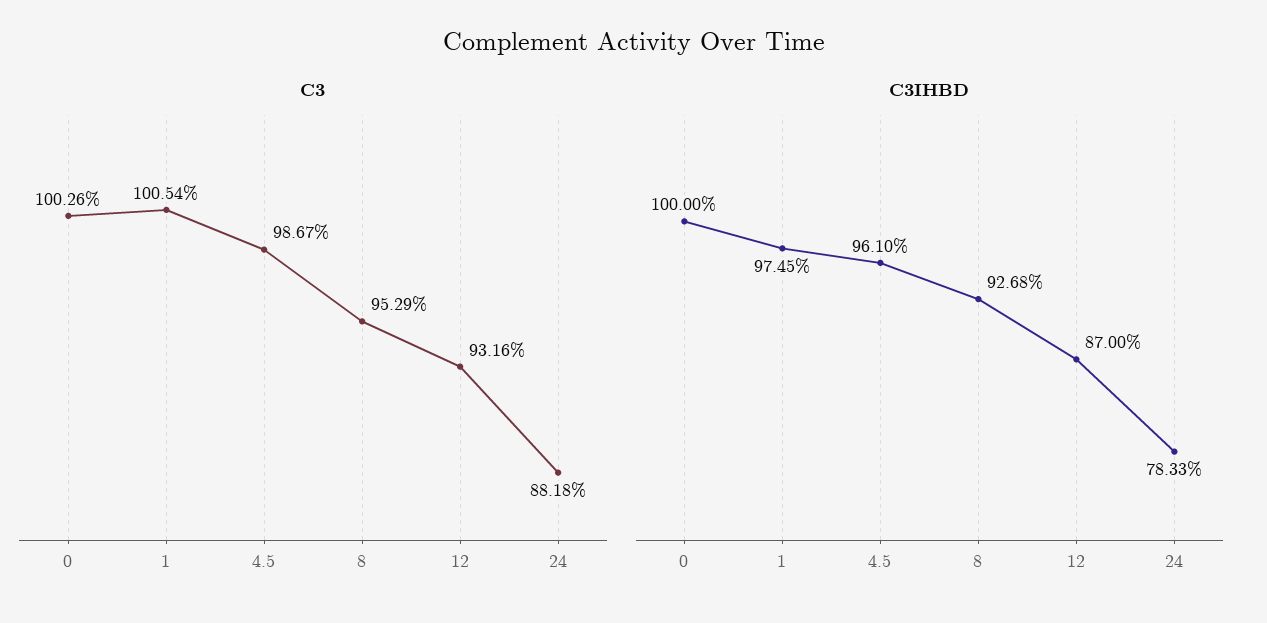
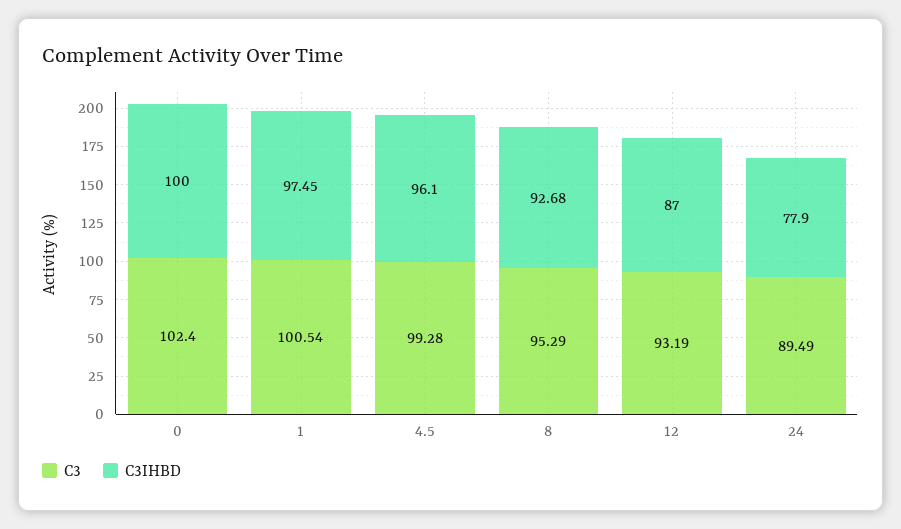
C3, 0: 100.26 -> 102.4
C3, 4.5: 98.67 -> 99.28
C3, 12: 93.16 -> 93.19
C3, 24: 88.18 -> 89.49
C3IHBD, 24: 78.33 -> 77.9

